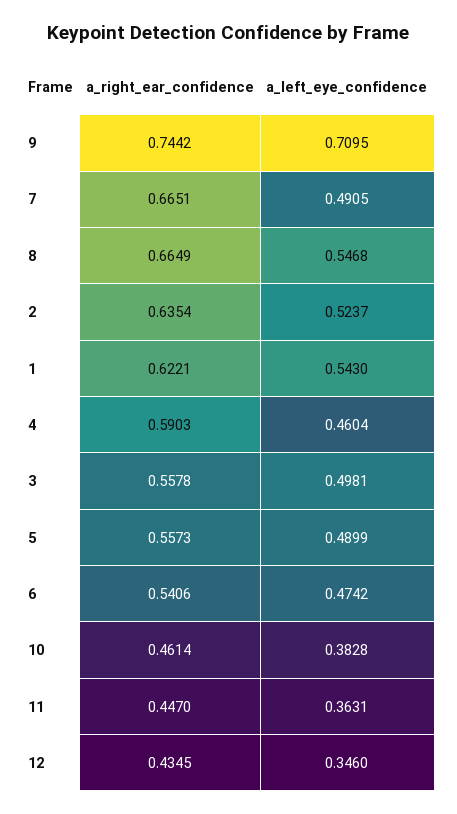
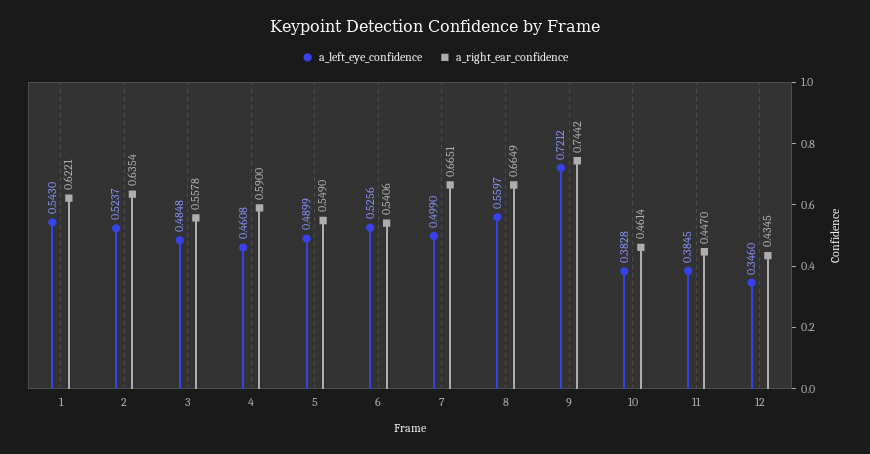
a_left_eye_confidence, 9: 0.7095 -> 0.7212
a_left_eye_confidence, 7: 0.4905 -> 0.499
a_left_eye_confidence, 8: 0.5468 -> 0.5597
a_right_ear_confidence, 4: 0.5903 -> 0.59
a_left_eye_confidence, 4: 0.4604 -> 0.4608
a_left_eye_confidence, 3: 0.4981 -> 0.4848
a_right_ear_confidence, 5: 0.5573 -> 0.549
a_left_eye_confidence, 6: 0.4742 -> 0.5256
a_left_eye_confidence, 11: 0.3631 -> 0.3845

